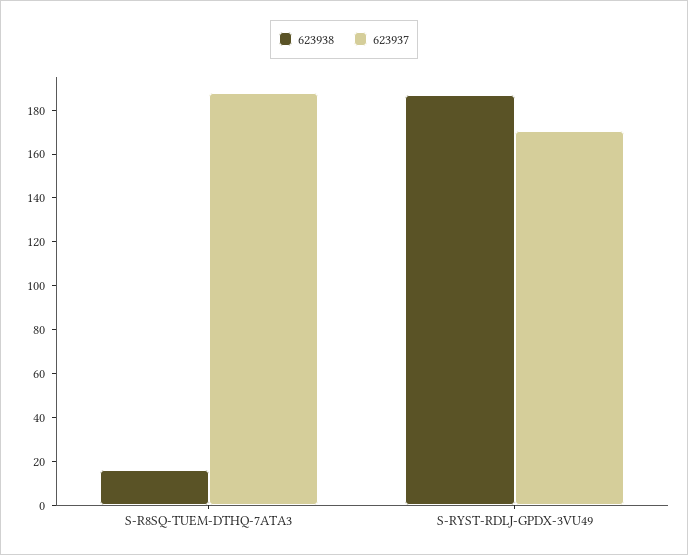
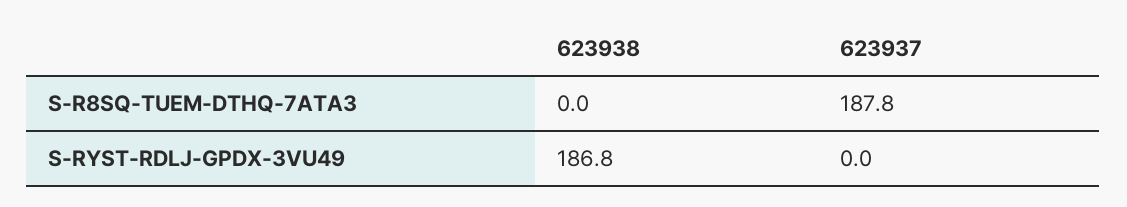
623938, S-R8SQ-TUEM-DTHQ-7ATA3: 15 -> 0
623937, S-RYST-RDLJ-GPDX-3VU49: 170 -> 0

